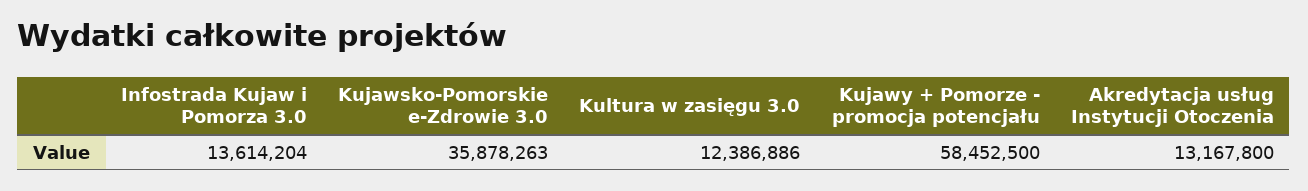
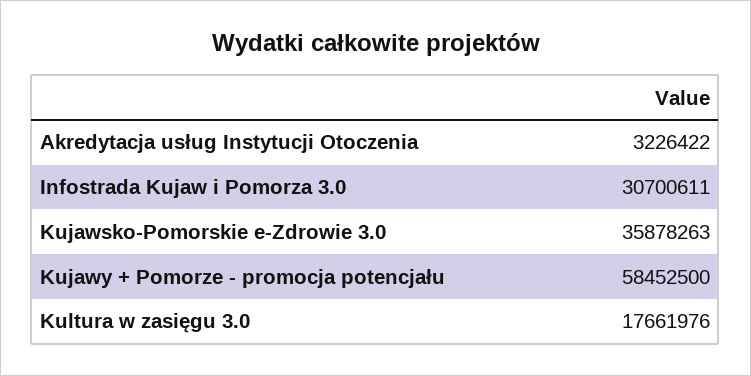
Infostrada Kujaw i Pomorza 3.0: 13614204 -> 30700611
Kultura w zasięgu 3.0: 12386886 -> 17661976
Akredytacja usług Instytucji Otoczenia: 13167800 -> 3226422

